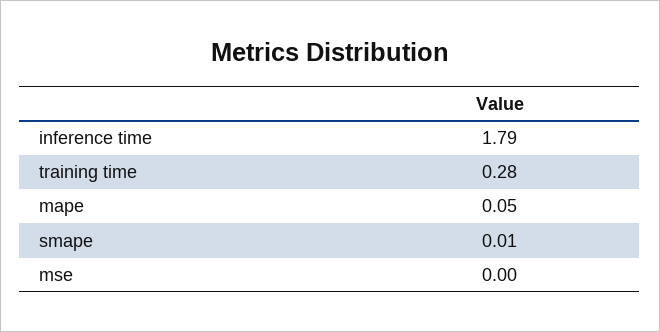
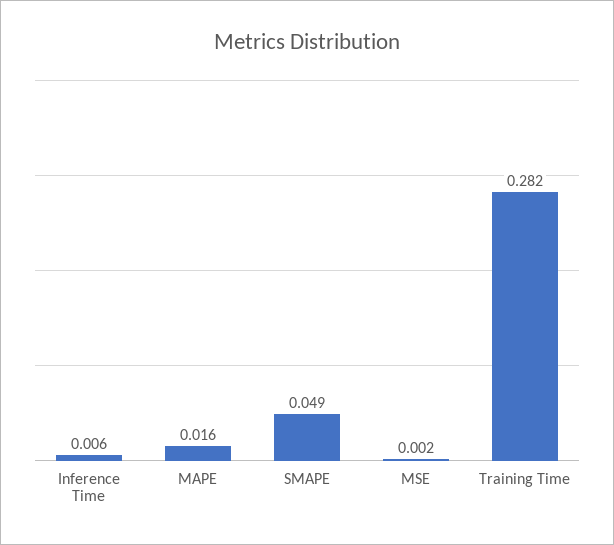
inference time: 1.79 -> 0.006
mape: 0.05 -> 0.016
smape: 0.01 -> 0.049

